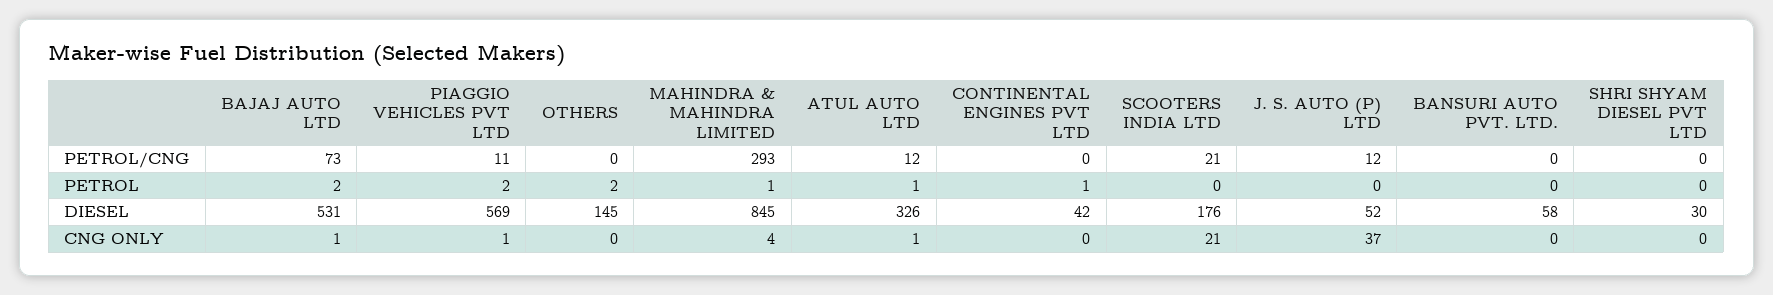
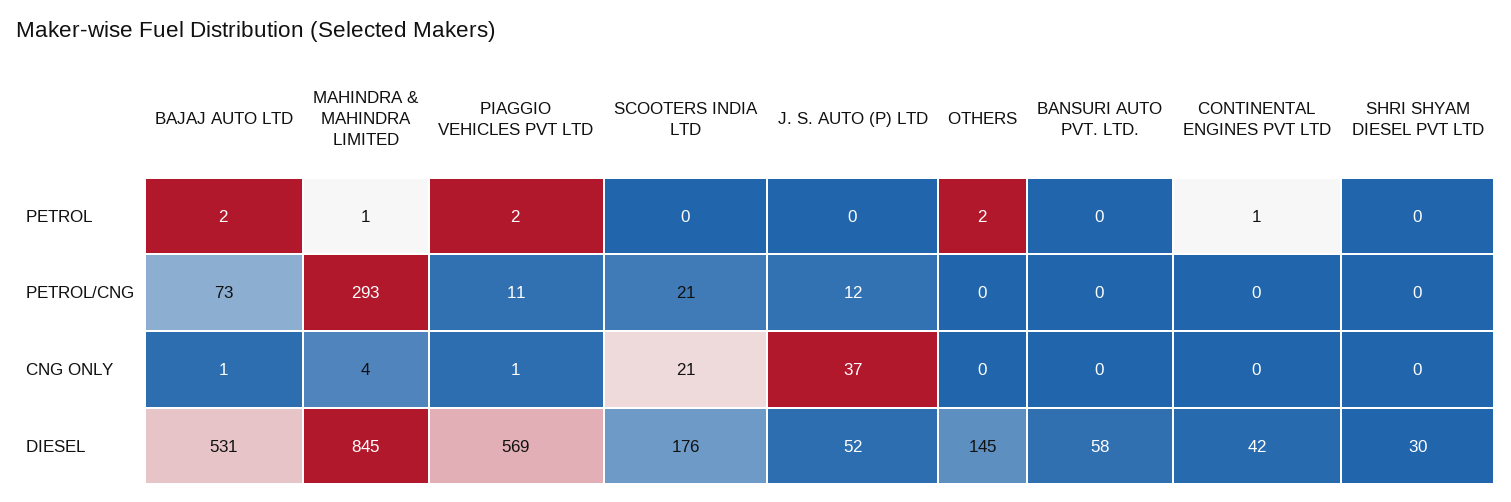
ATUL AUTO LTD, PETROL/CNG: 12 -> none
ATUL AUTO LTD, PETROL: 1 -> none
ATUL AUTO LTD, DIESEL: 326 -> none
ATUL AUTO LTD, CNG ONLY: 1 -> none

